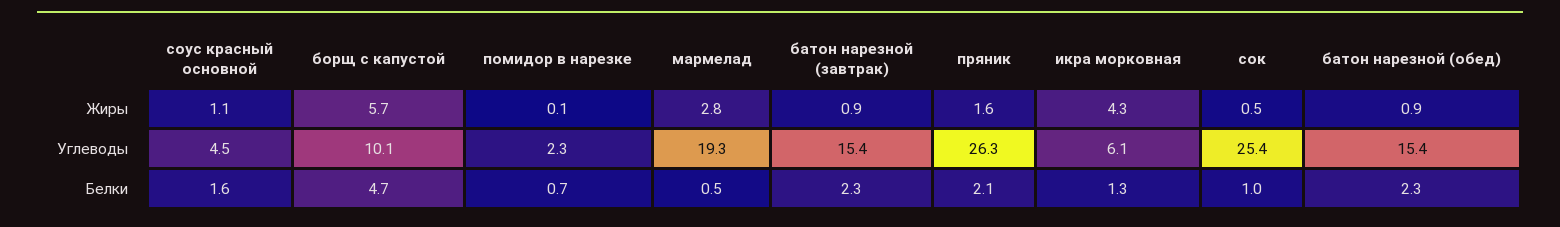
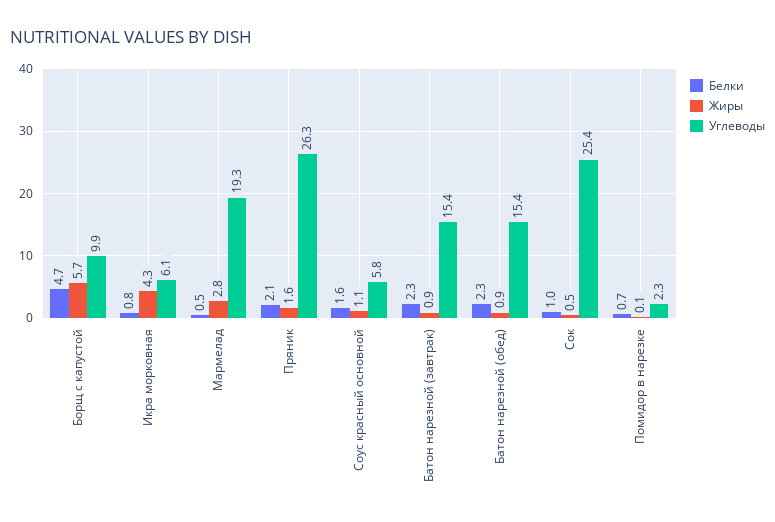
Углеводы, соус красный основной: 4.5 -> 5.8
Углеводы, борщ с капустой: 10.1 -> 9.9
Белки, икра морковная: 1.3 -> 0.8

